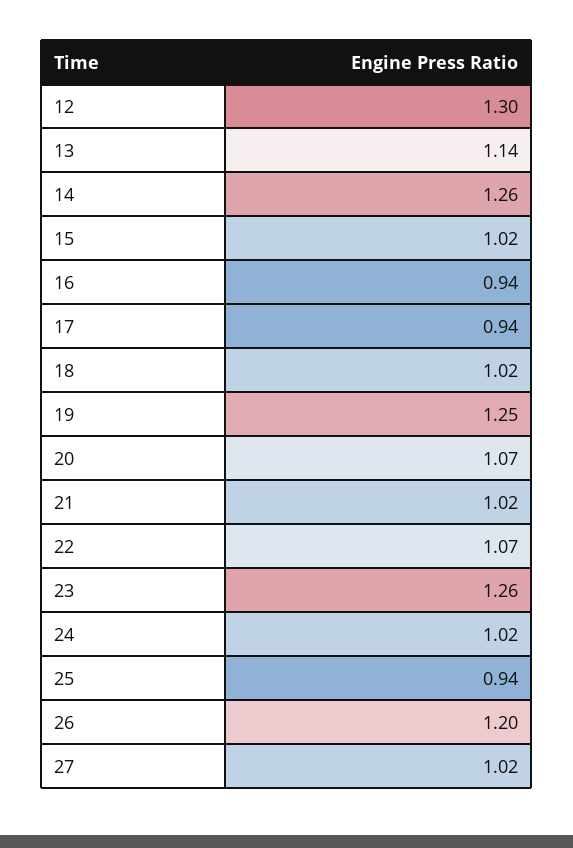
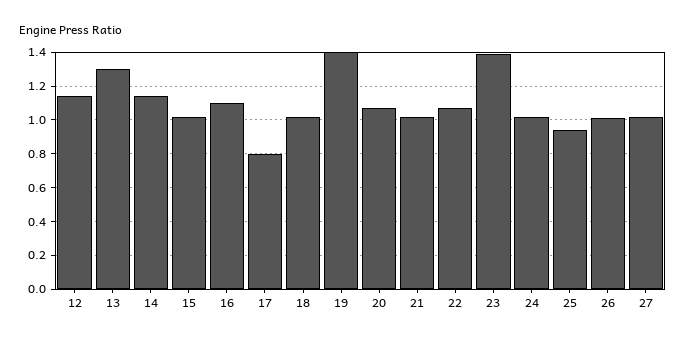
12: 1.3 -> 1.15
13: 1.14 -> 1.3
14: 1.26 -> 1.15
16: 0.94 -> 1.1
17: 0.94 -> 0.8
19: 1.25 -> 1.4
23: 1.26 -> 1.4
26: 1.2 -> 1

